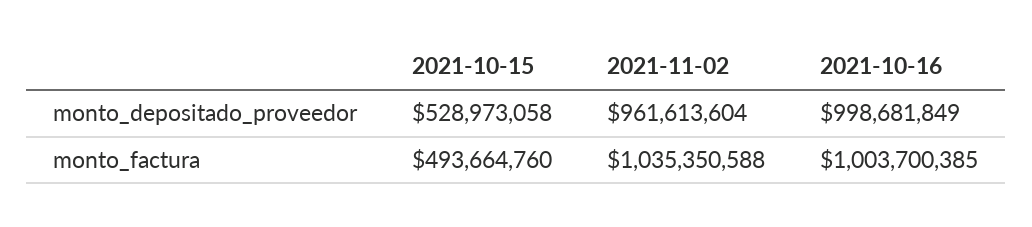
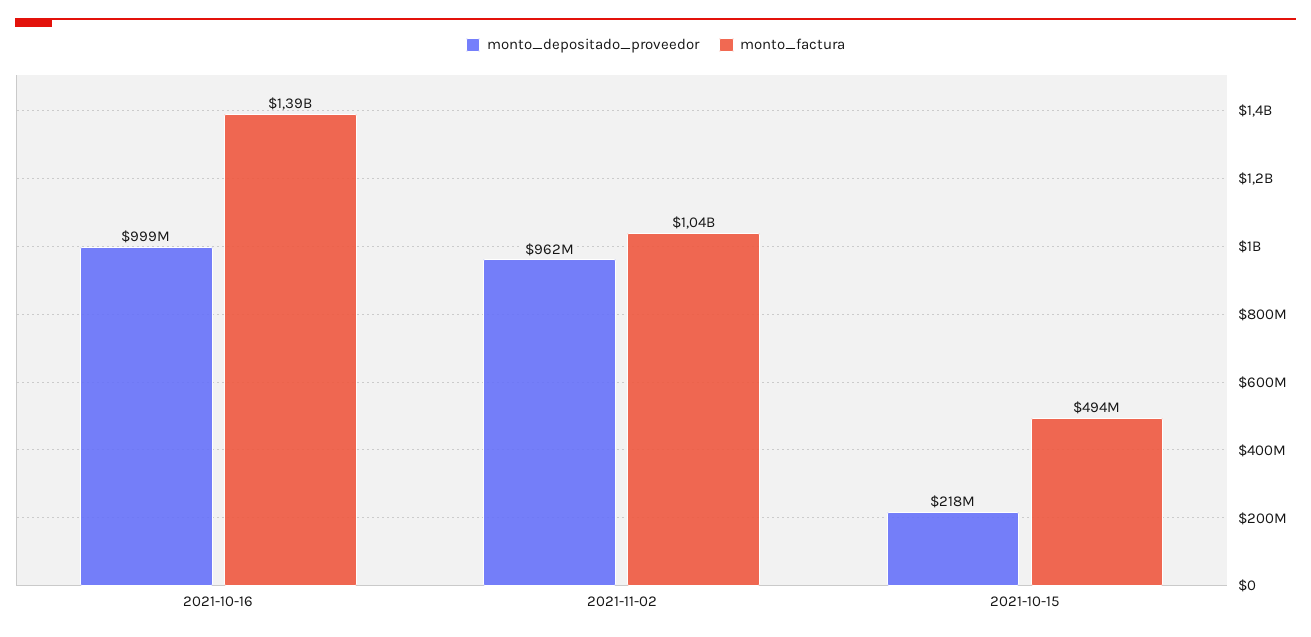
monto_depositado_proveedor, 2021-10-15: 528973058 -> 218000000
monto_factura, 2021-10-16: 1003700385 -> 1390000000

